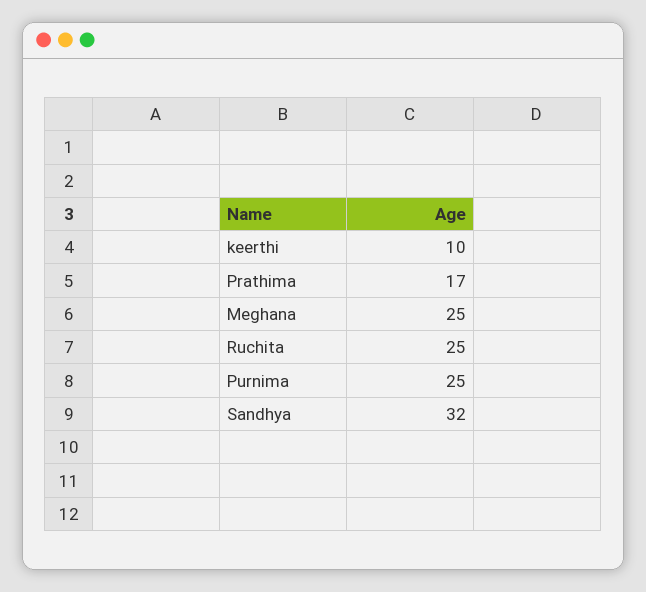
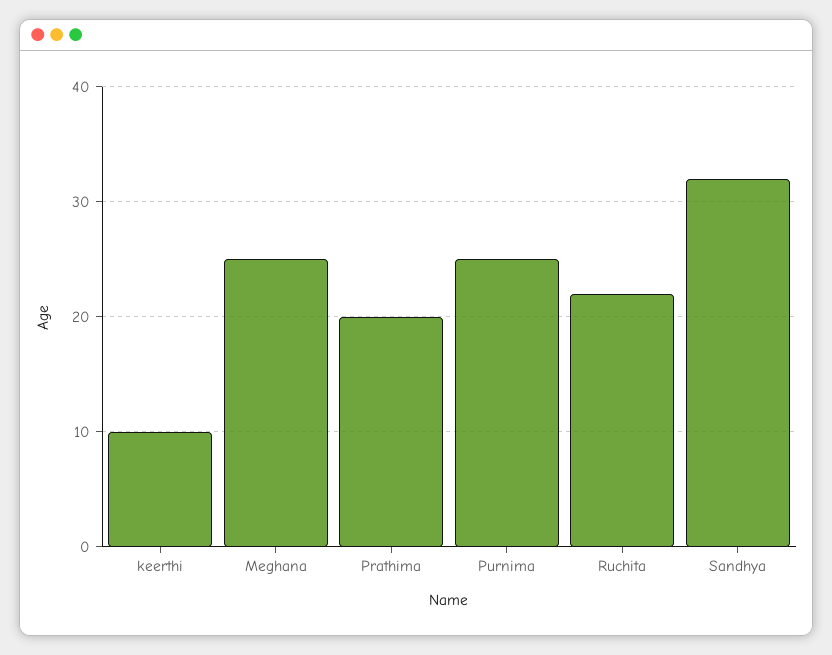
Prathima: 17 -> 20
Ruchita: 25 -> 22

